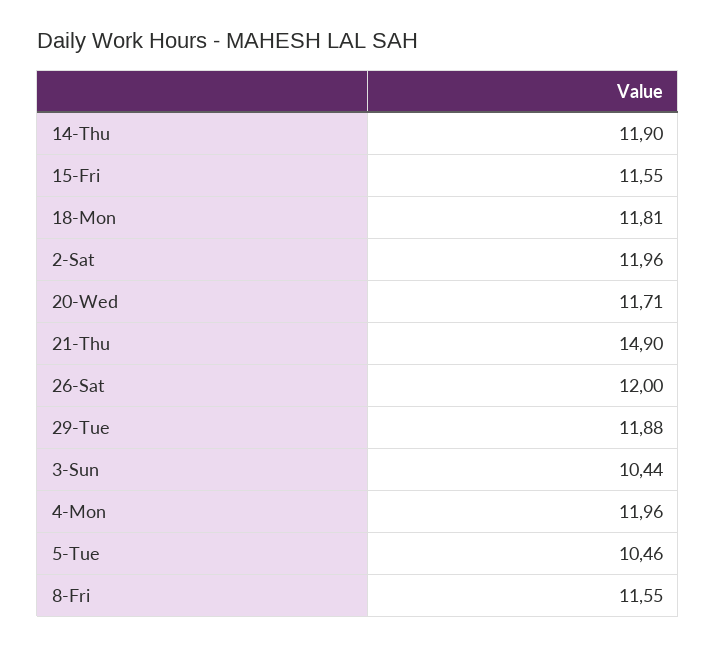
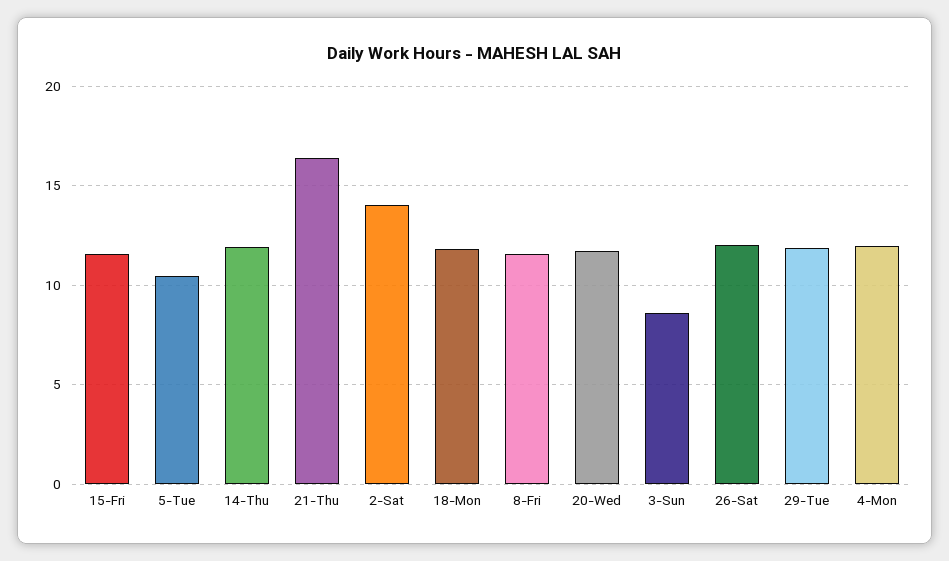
2-Sat: 11.96 -> 14
21-Thu: 14.9 -> 16.5
3-Sun: 10.44 -> 8.5

